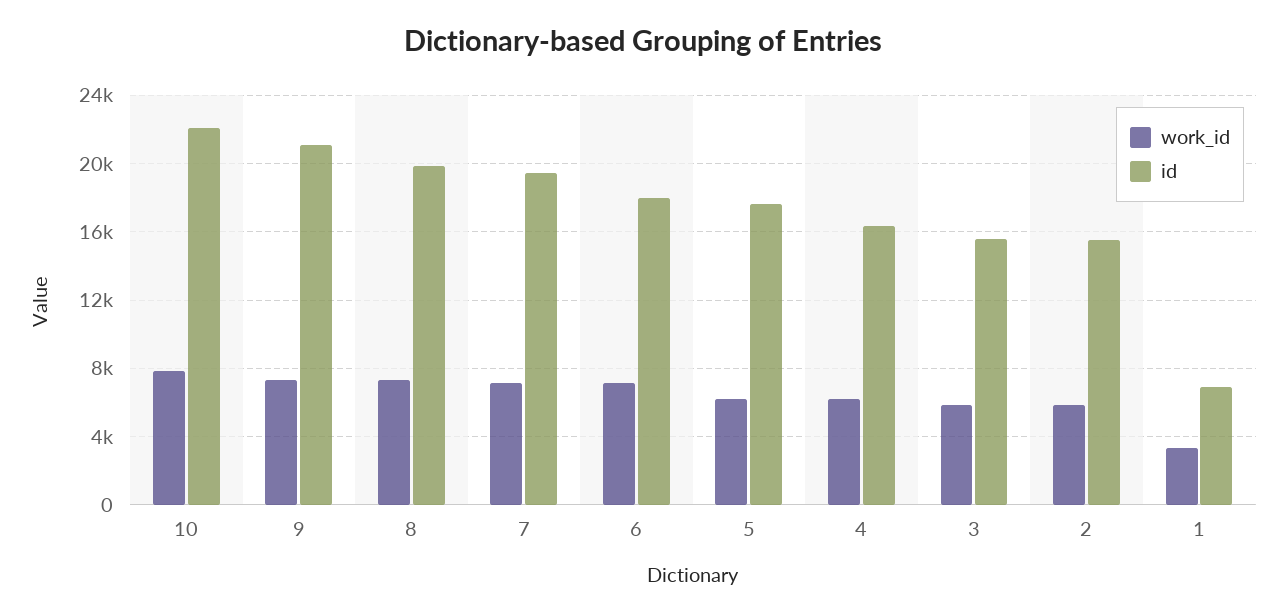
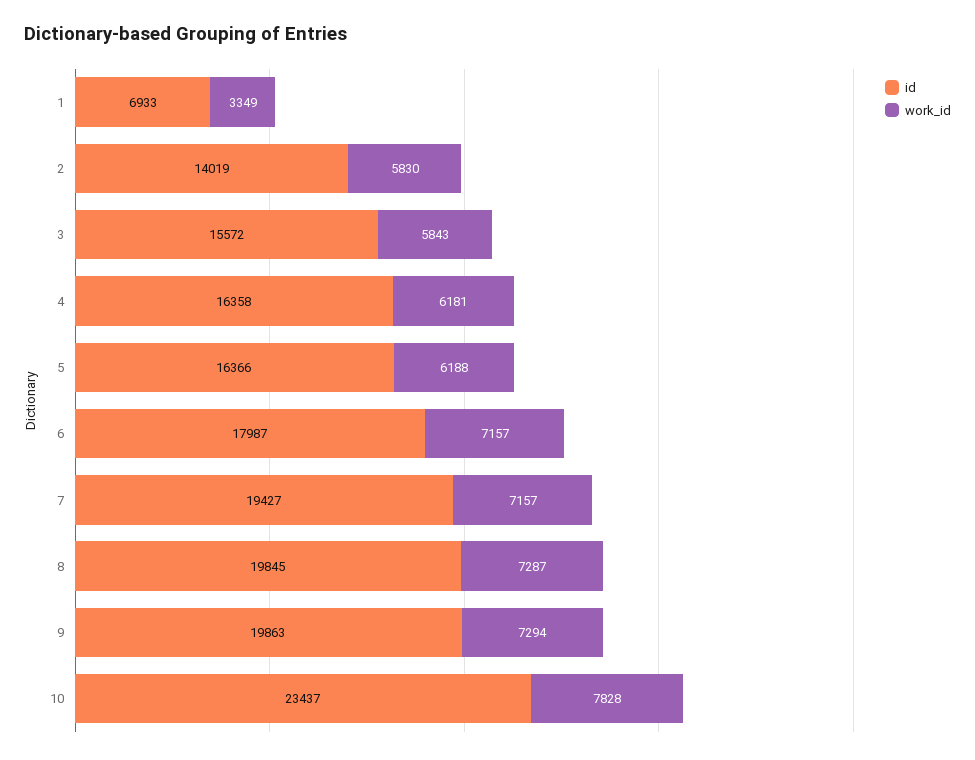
id, 10: 22000 -> 23437
id, 9: 21000 -> 19863
id, 5: 17500 -> 16366
id, 2: 15500 -> 14019

